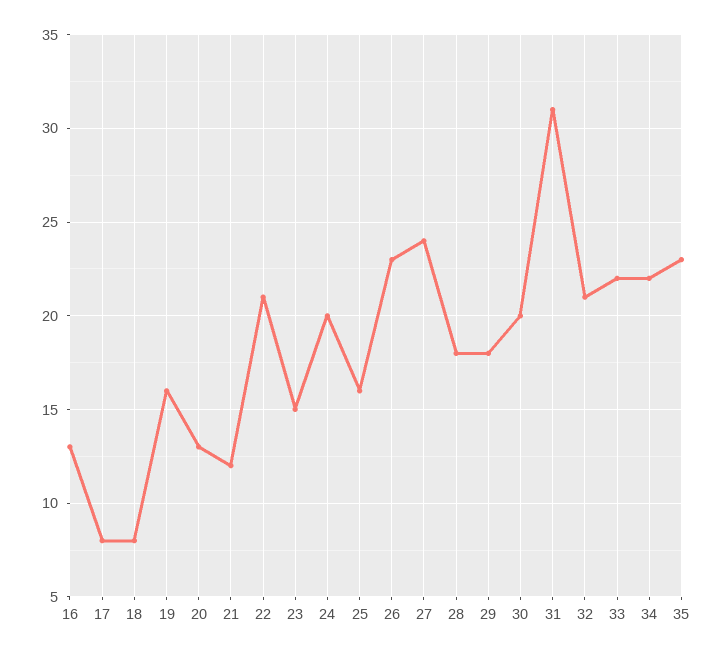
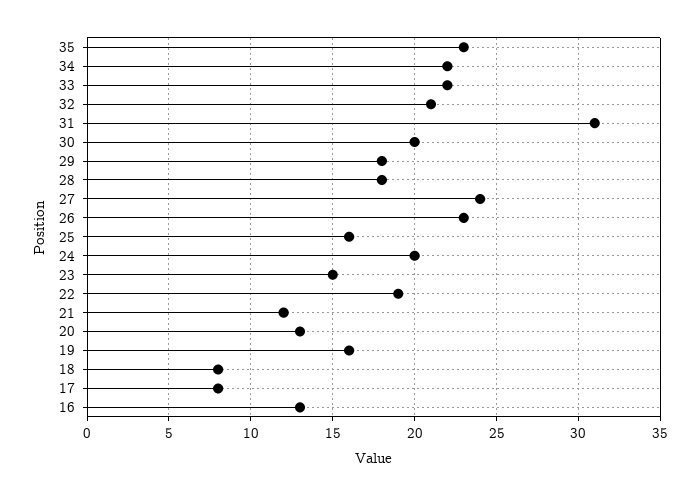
22: 21 -> 19

